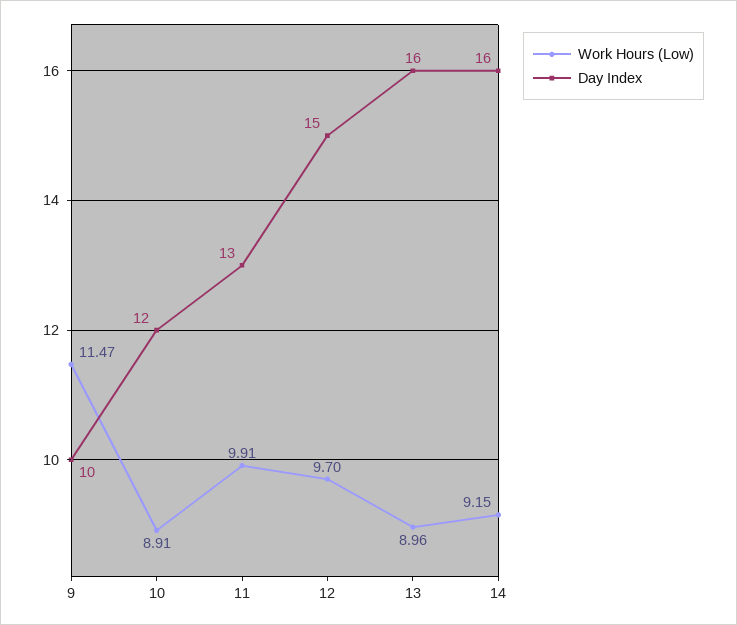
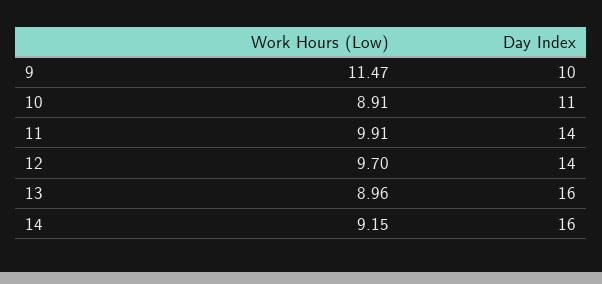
Day Index, 10: 12 -> 11
Day Index, 11: 13 -> 14
Day Index, 12: 15 -> 14

